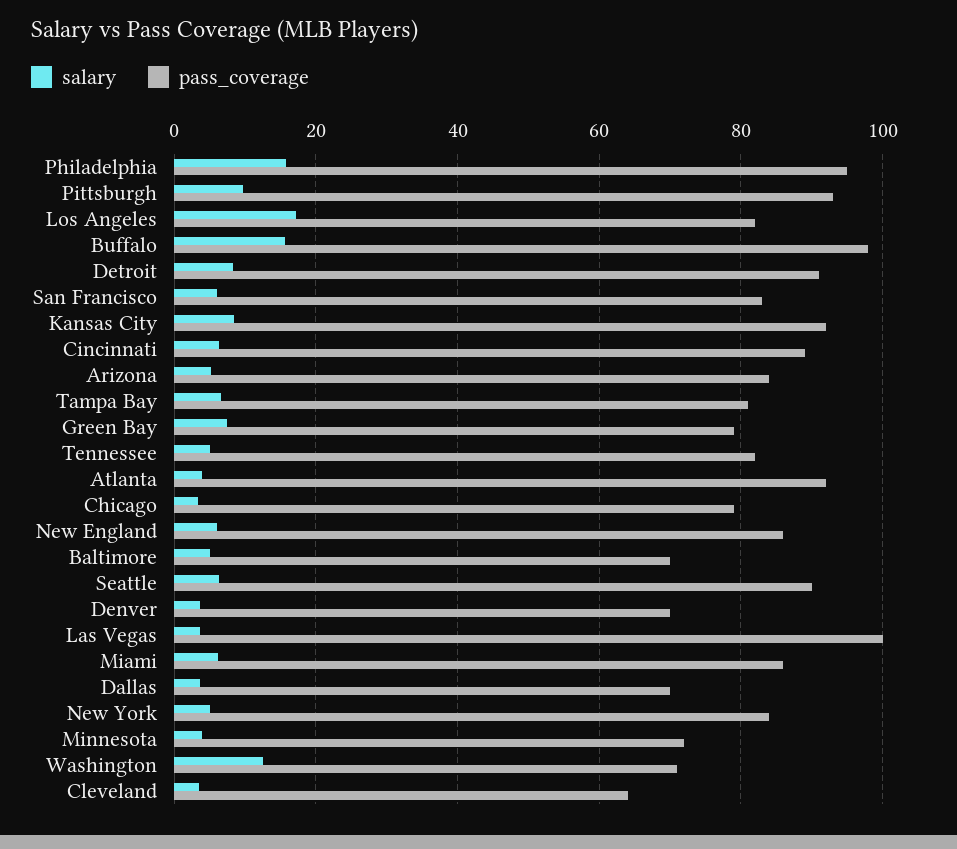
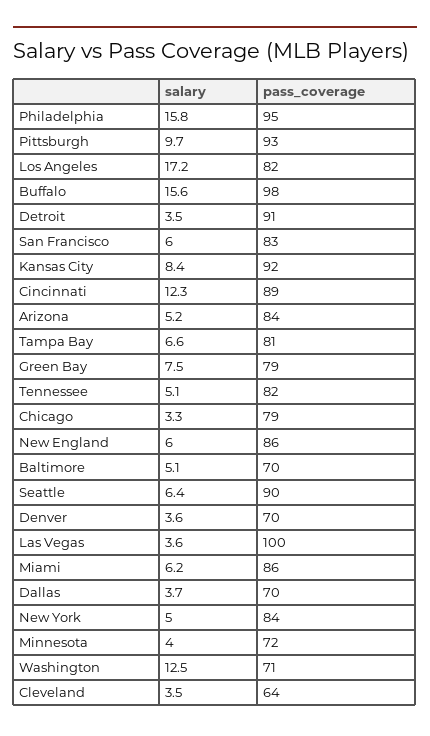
salary, Detroit: 8 -> 3.5
salary, Cincinnati: 6 -> 12.3
salary, Atlanta: 4 -> none
pass_coverage, Atlanta: 92 -> none

